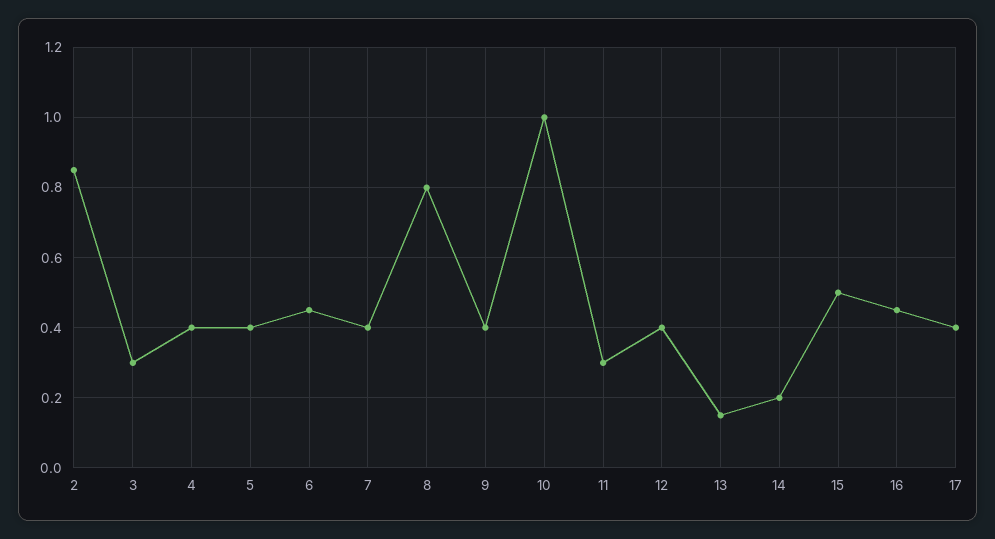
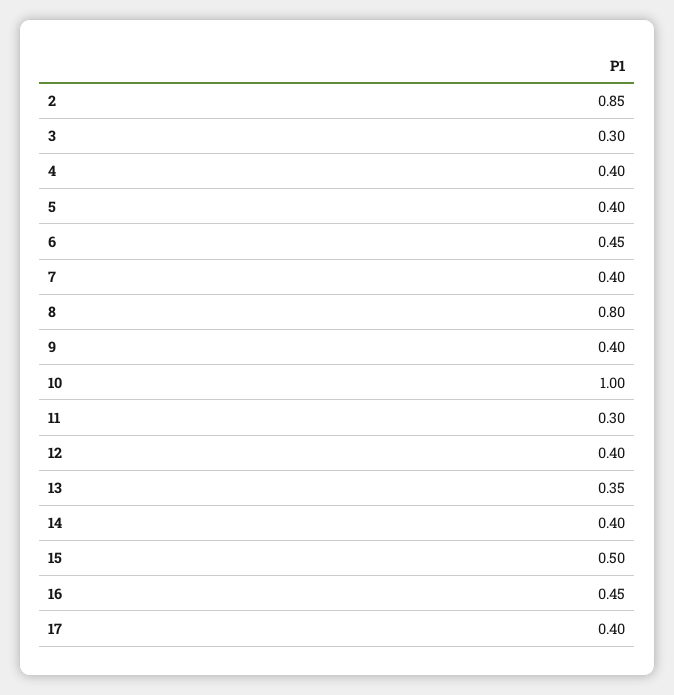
13: 0.15 -> 0.35
14: 0.2 -> 0.4

